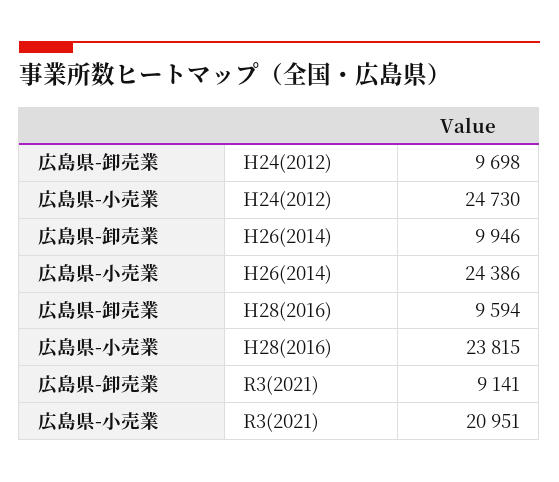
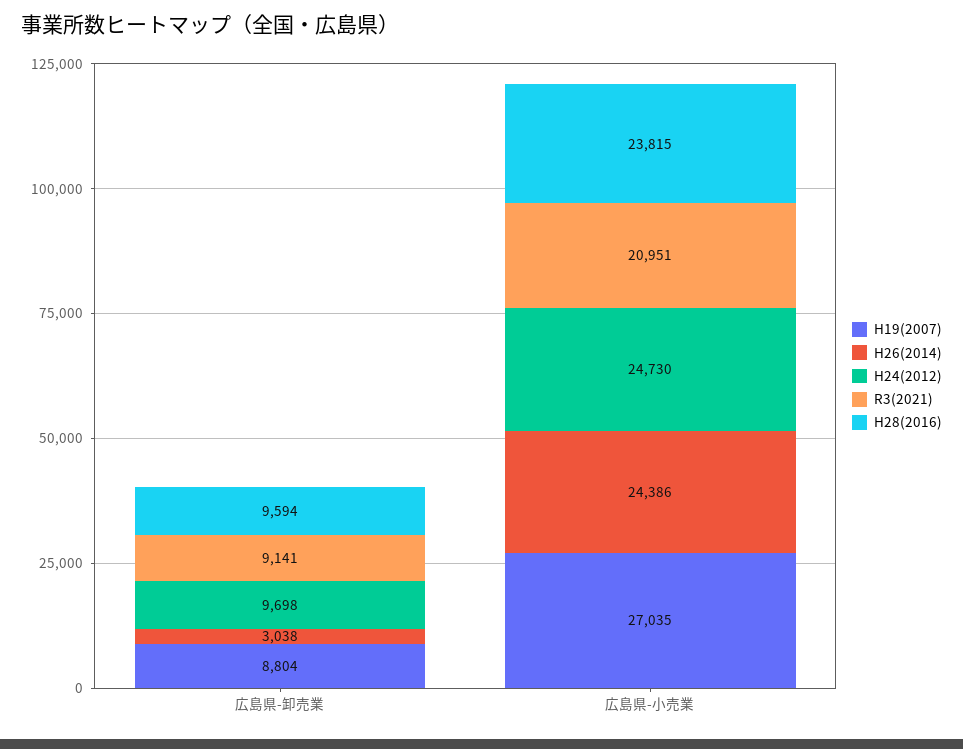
H26(2014), 広島県-卸売業: 9946 -> 3038
H19(2007), 広島県-卸売業: none -> 8804
H19(2007), 広島県-小売業: none -> 27035

